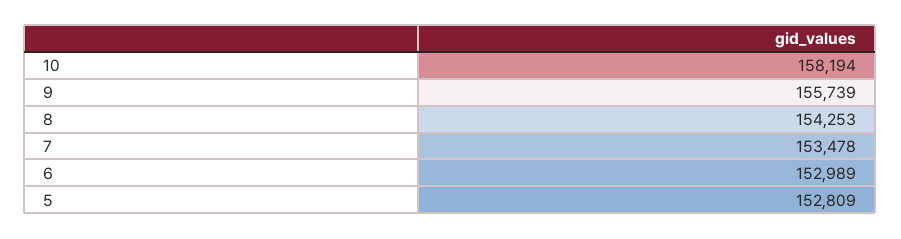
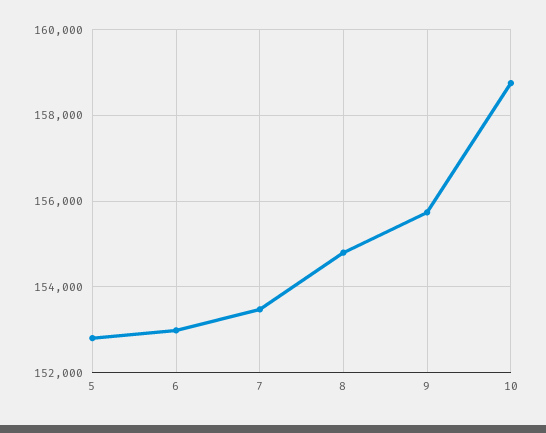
10: 158194 -> 158800
8: 154253 -> 154800

